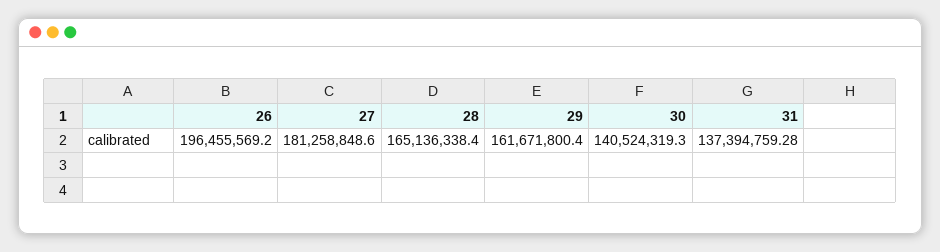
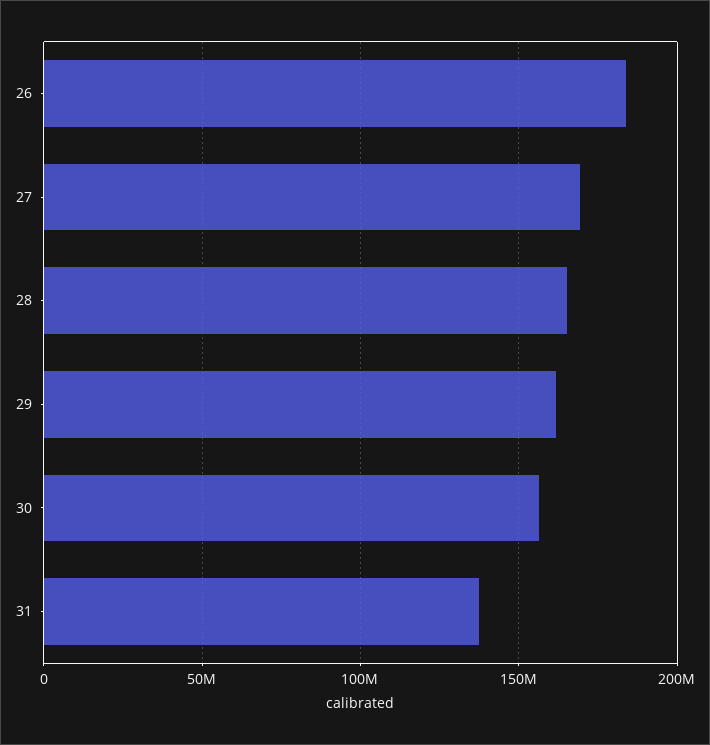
26: 196455569.2 -> 185000000
27: 181258848.6 -> 170000000
30: 140524319.3 -> 155000000

